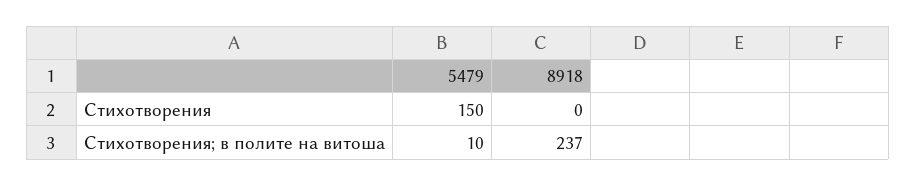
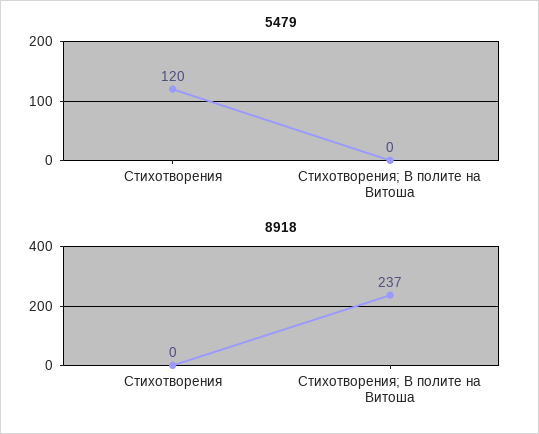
5479, Стихотворения: 150 -> 120
5479, Стихотворения; в полите на витоша: 10 -> 0

